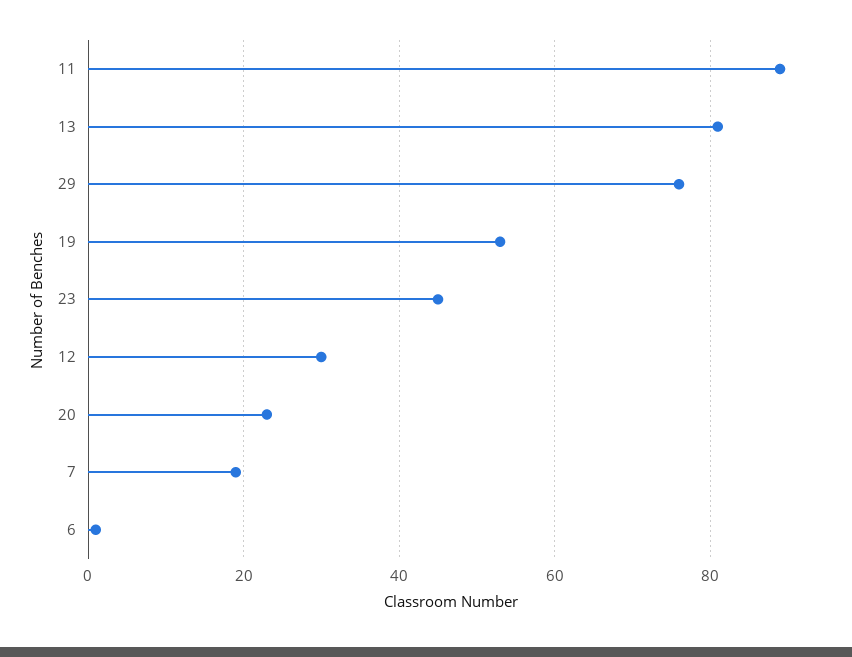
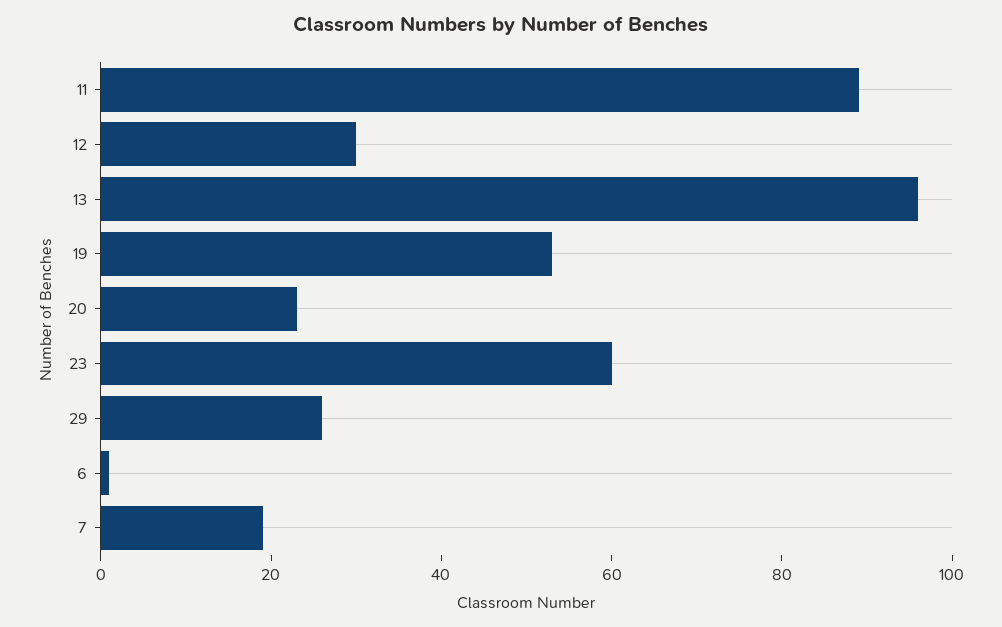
13: 80 -> 95
29: 75 -> 25
23: 45 -> 60

